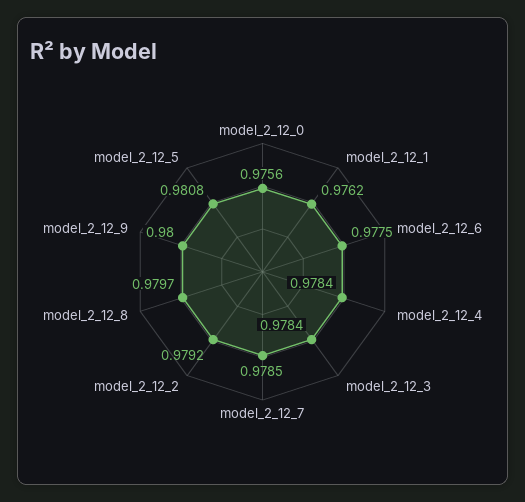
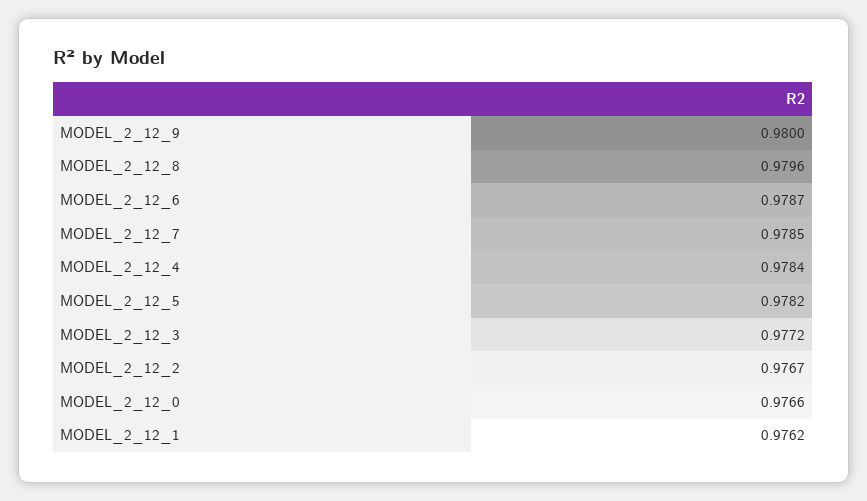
model_2_12_0: 0.9756 -> 0.9766
model_2_12_6: 0.9775 -> 0.9787
model_2_12_3: 0.9784 -> 0.9772
model_2_12_2: 0.9792 -> 0.9767
model_2_12_8: 0.9797 -> 0.9796
model_2_12_5: 0.9808 -> 0.9782

